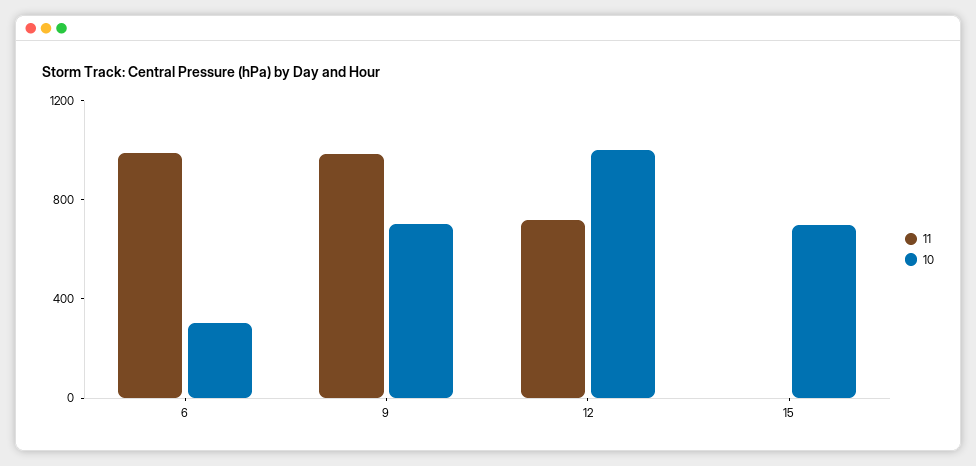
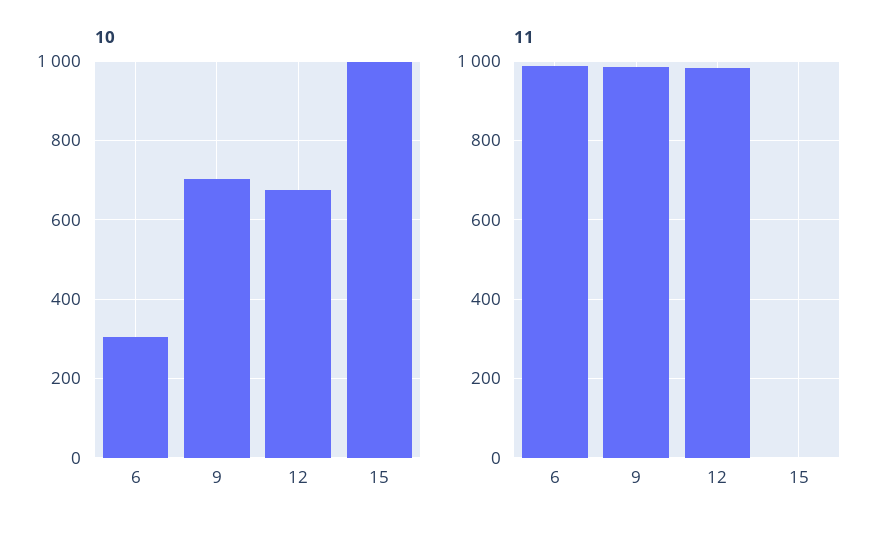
11, 12: 700 -> 980
10, 12: 1000 -> 680
10, 15: 700 -> 1000

